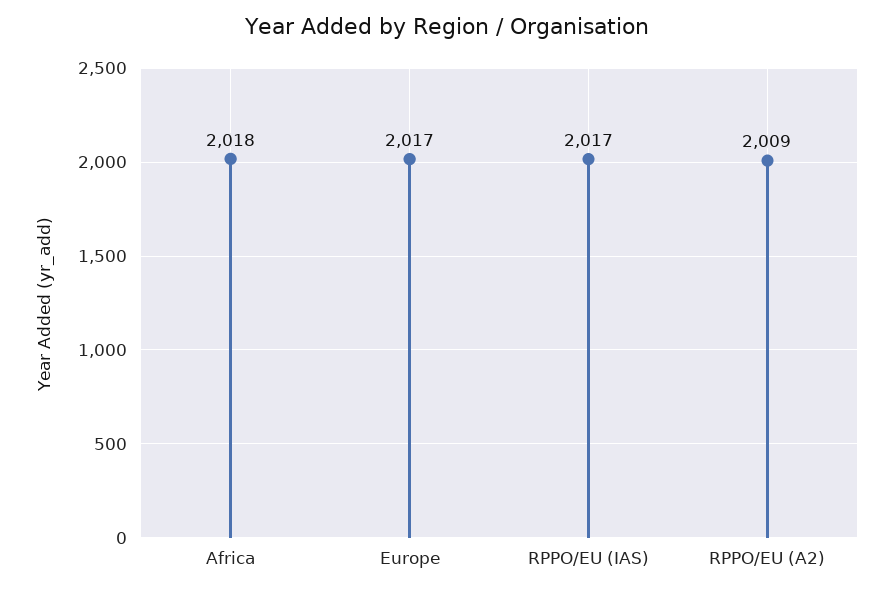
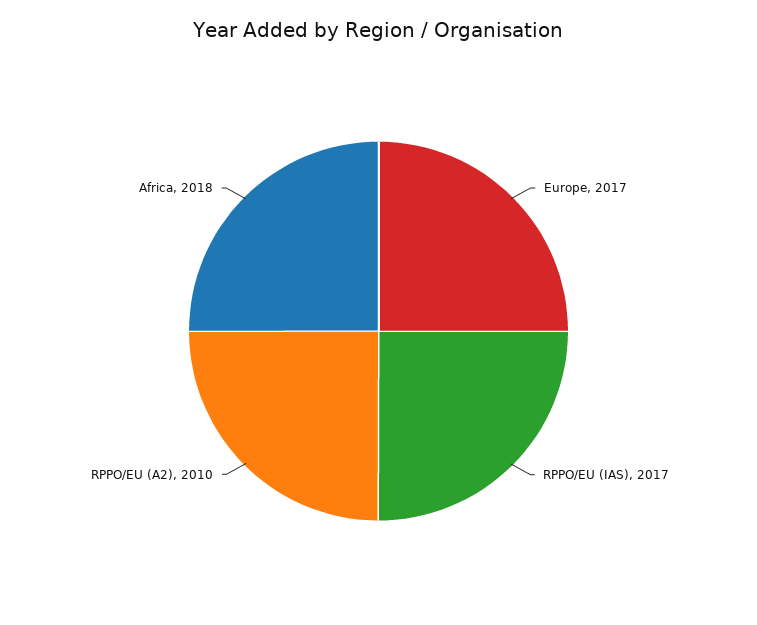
RPPO/EU (A2): 2009 -> 2010

